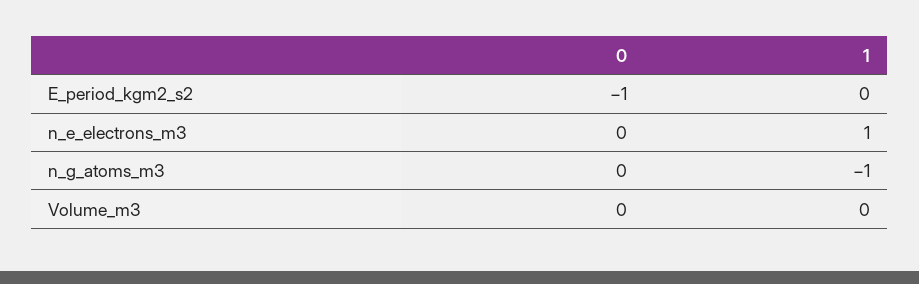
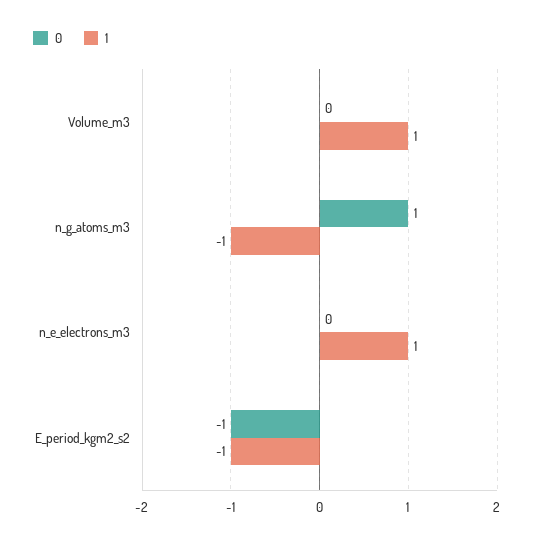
1, E_period_kgm2_s2: 0 -> -1
0, n_g_atoms_m3: 0 -> 1
1, Volume_m3: 0 -> 1

